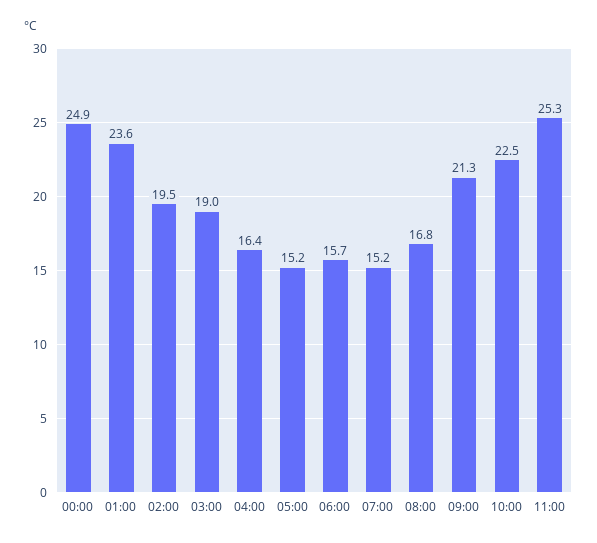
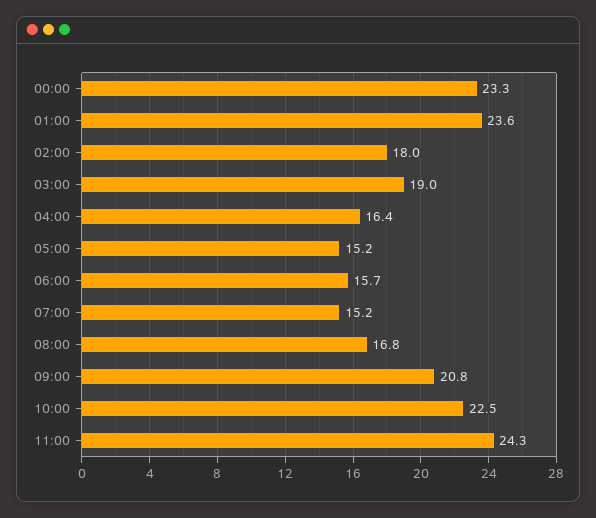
00:00: 24.9 -> 23.3
02:00: 19.5 -> 18
09:00: 21.3 -> 20.8
11:00: 25.3 -> 24.3

